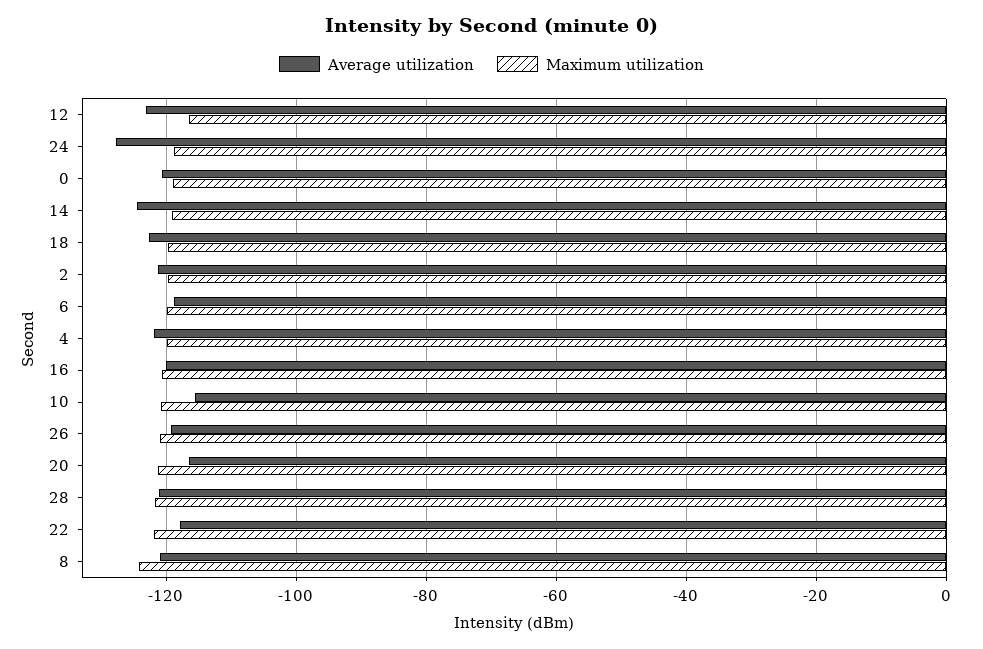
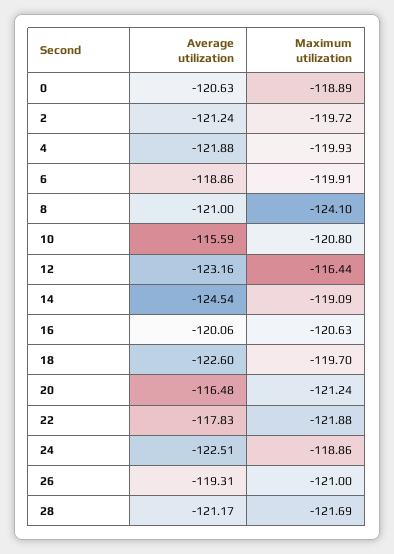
Average utilization, 24: -128 -> -122.51

